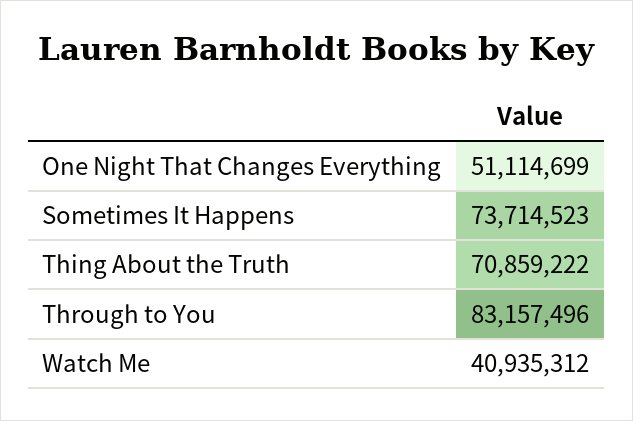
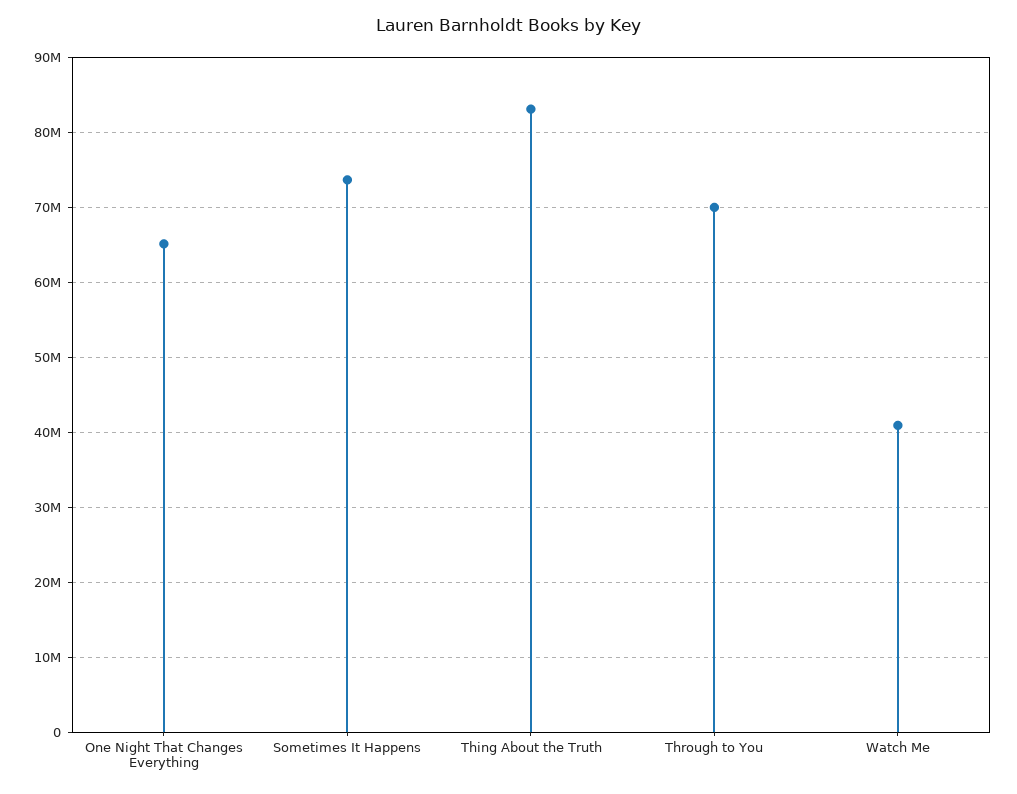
One Night That Changes Everything: 51114699 -> 65000000
Thing About the Truth: 70859222 -> 83000000
Through to You: 83157496 -> 70000000

